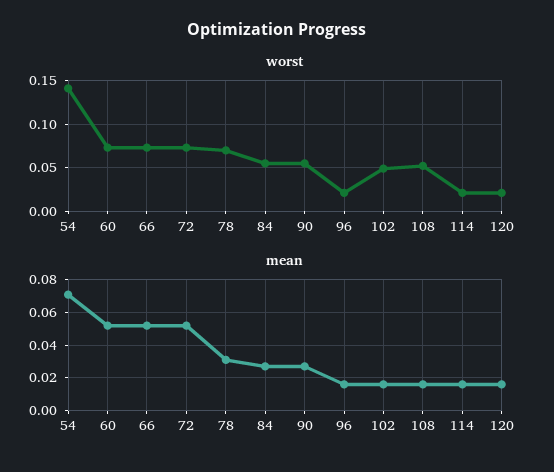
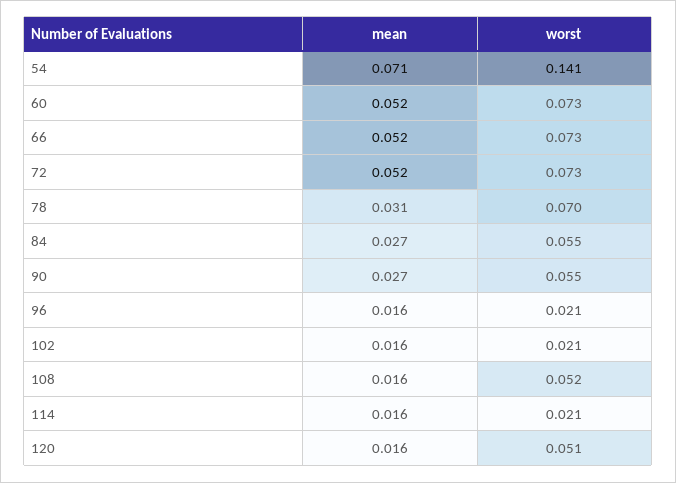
worst, 102: 0.05 -> 0.021
worst, 120: 0.02 -> 0.051

